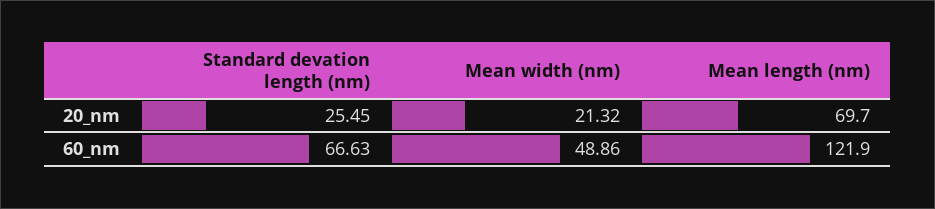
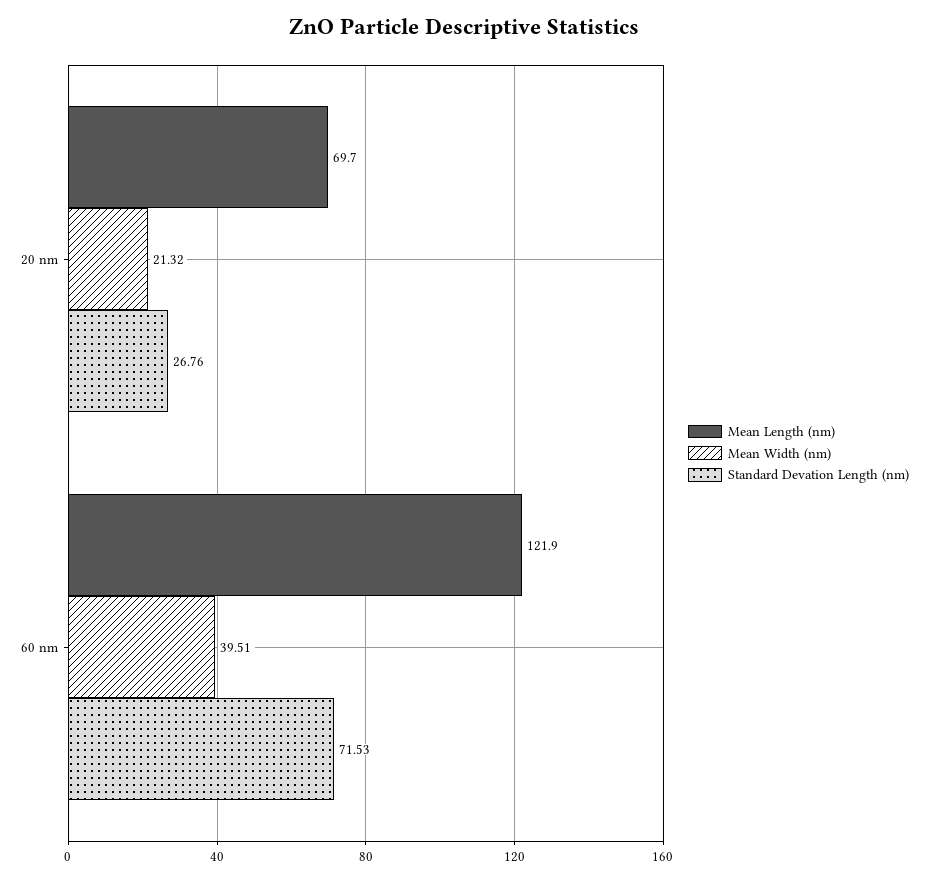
Standard devation length (nm), 20_nm: 25.45 -> 26.76
Standard devation length (nm), 60_nm: 66.63 -> 71.53
Mean width (nm), 60_nm: 48.86 -> 39.51

